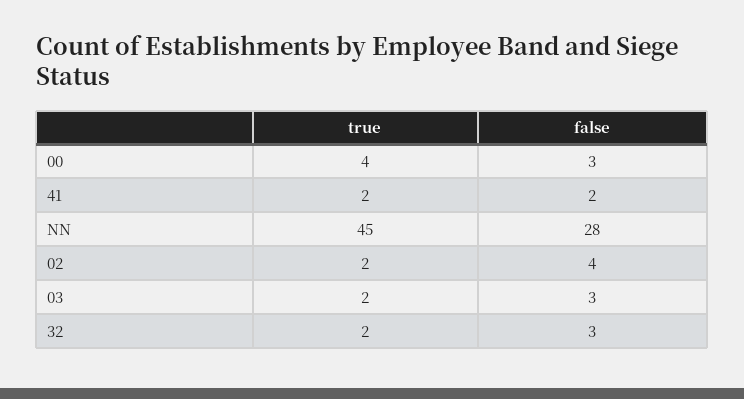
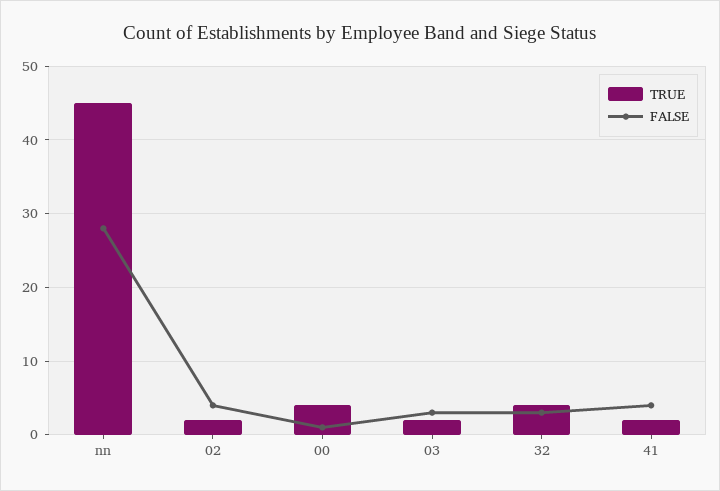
false, 00: 3 -> 1
false, 41: 2 -> 4
true, 32: 2 -> 4

